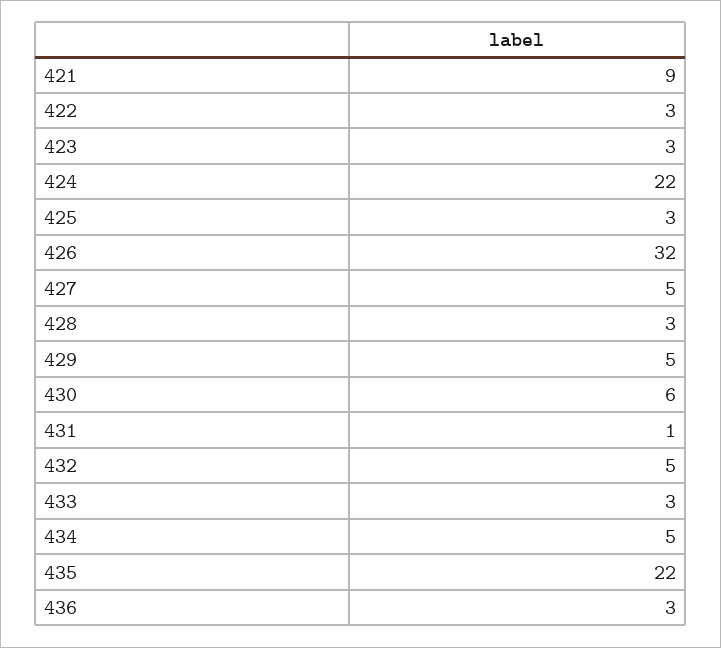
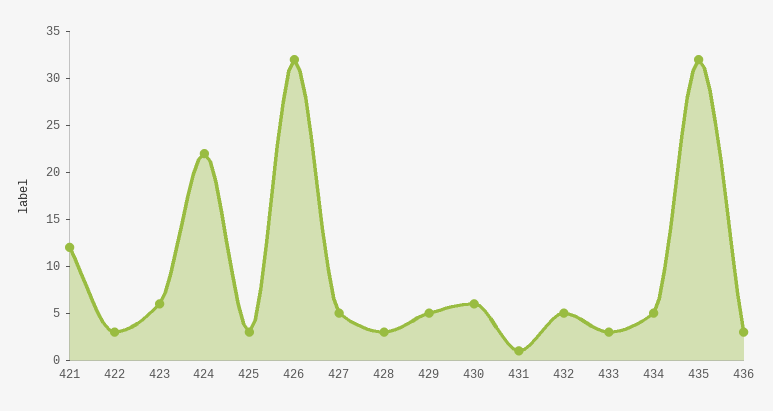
421: 9 -> 12
423: 3 -> 6
435: 22 -> 32

